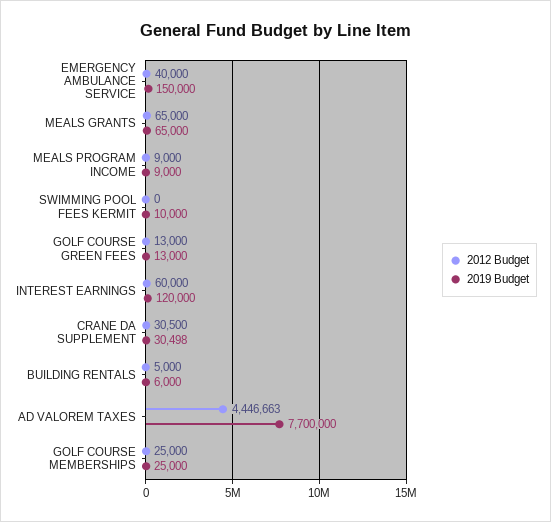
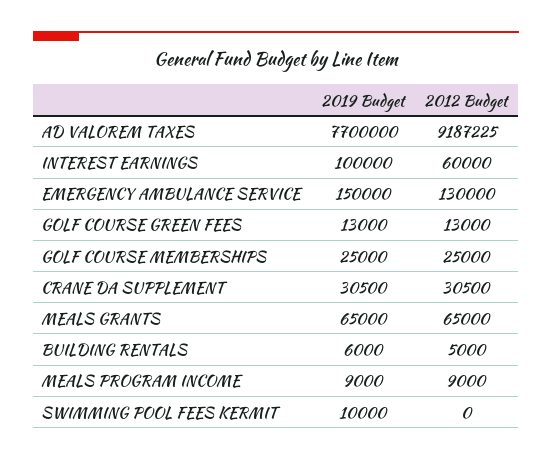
2012 Budget, EMERGENCY AMBULANCE SERVICE: 40000 -> 130000
2019 Budget, INTEREST EARNINGS: 120000 -> 100000
2019 Budget, CRANE DA SUPPLEMENT: 30498 -> 30500
2012 Budget, AD VALOREM TAXES: 4446663 -> 9187225

